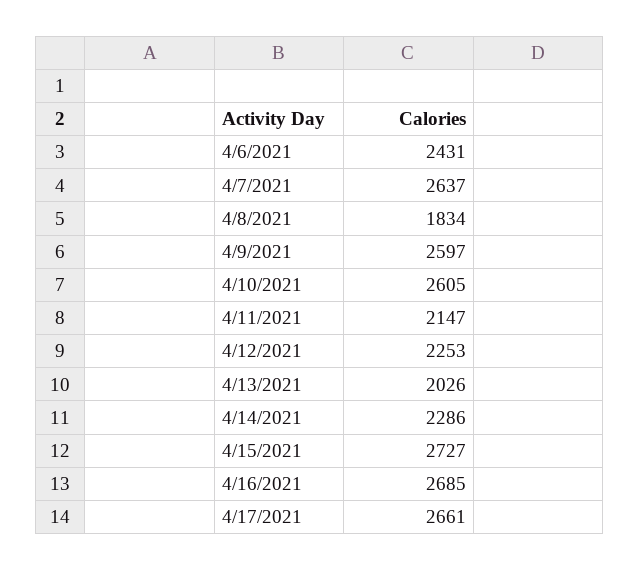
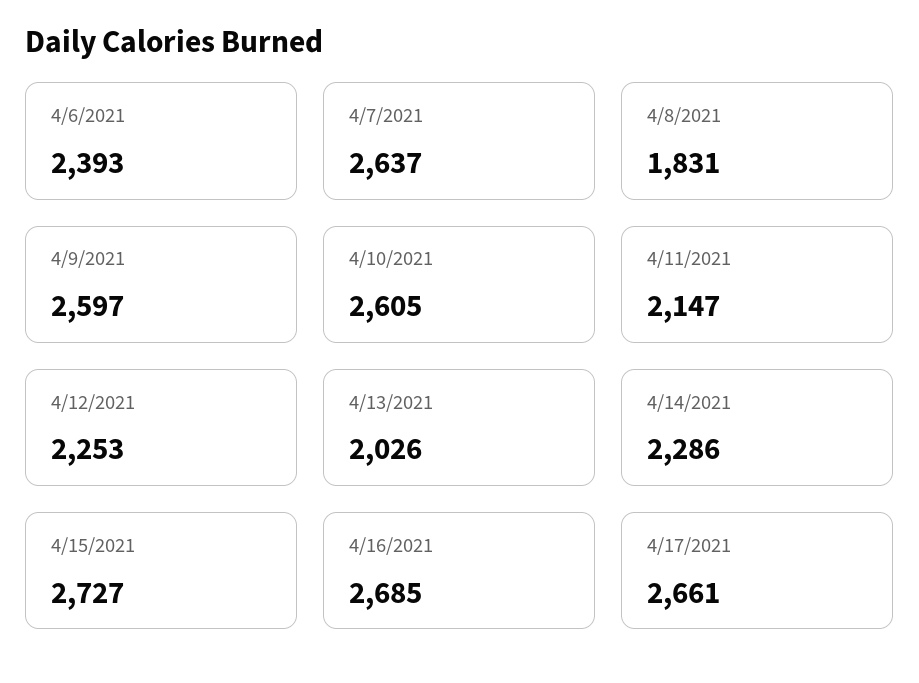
4/6/2021: 2431 -> 2393
4/8/2021: 1834 -> 1831

